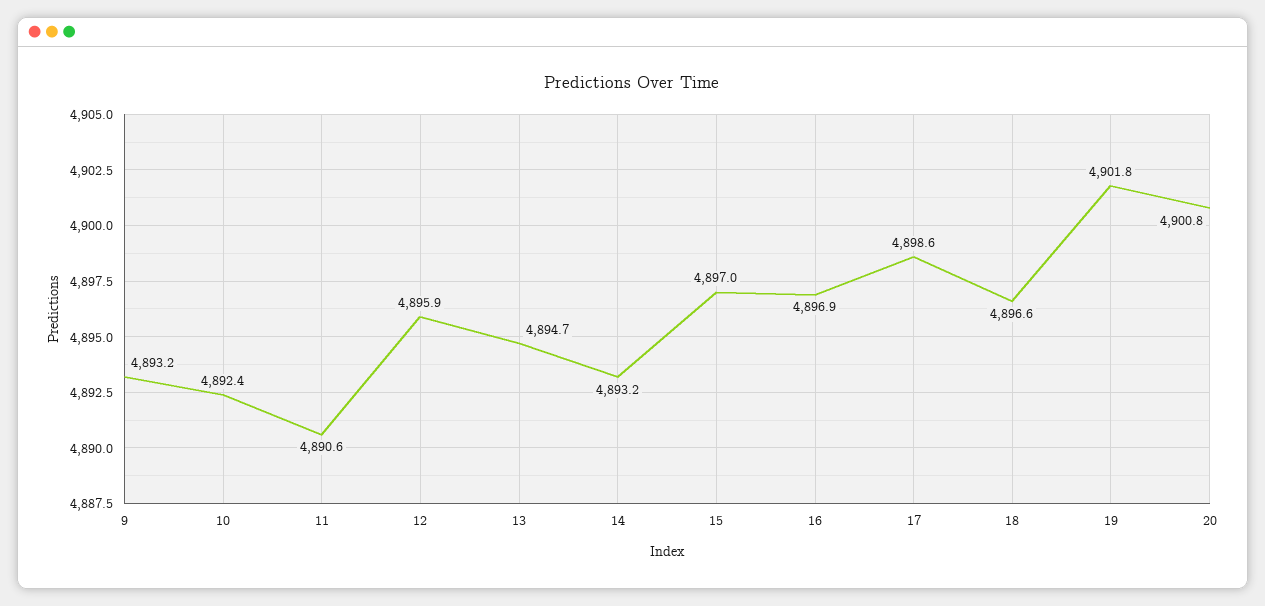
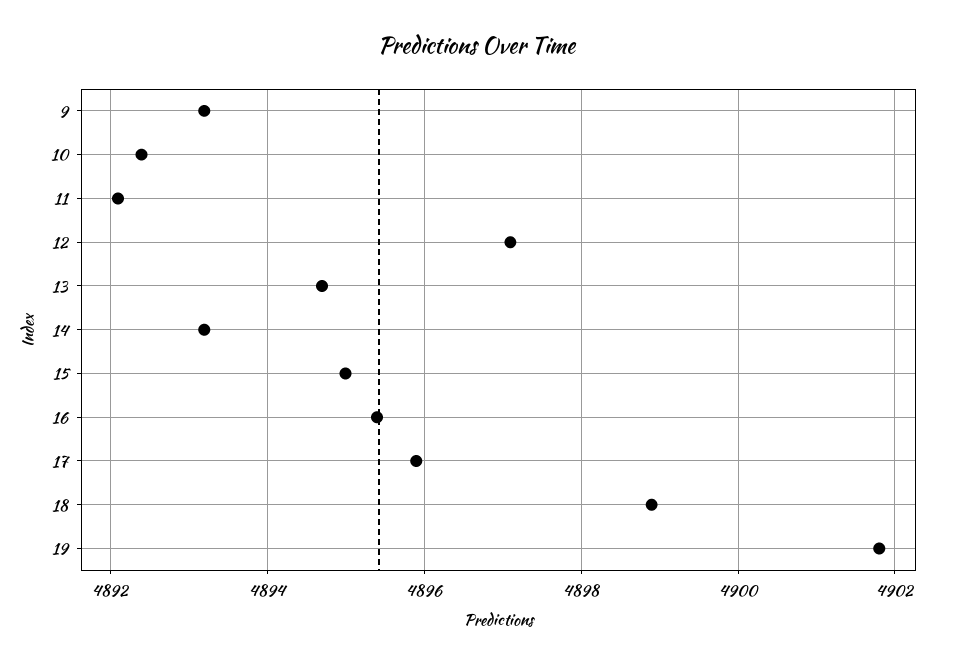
11: 4890.6 -> 4892
12: 4895.9 -> 4897
15: 4897 -> 4895
16: 4896.9 -> 4895.5
17: 4898.6 -> 4896
18: 4896.6 -> 4899
20: 4900.8 -> none

